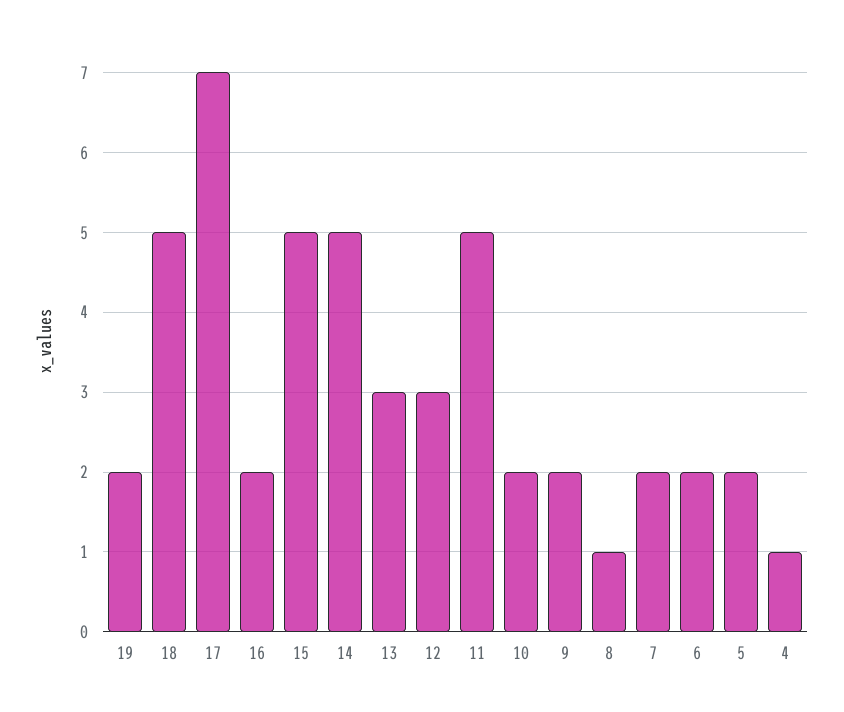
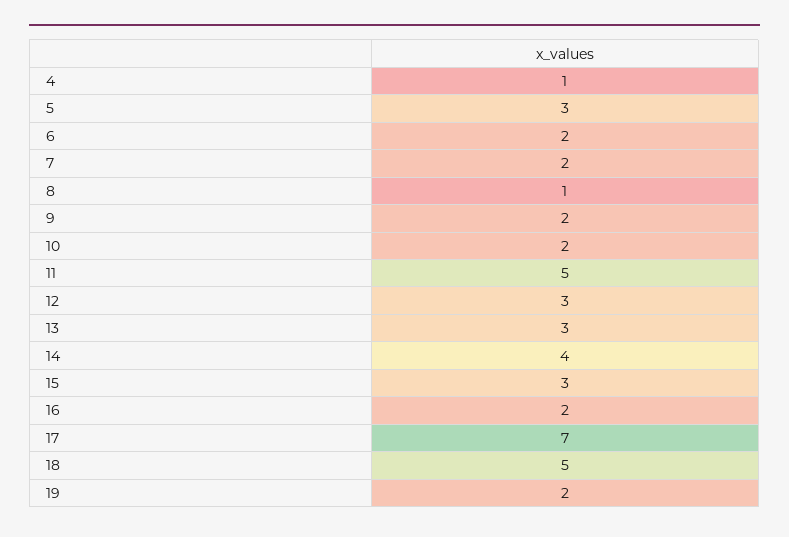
15: 5 -> 3
14: 5 -> 4
5: 2 -> 3

